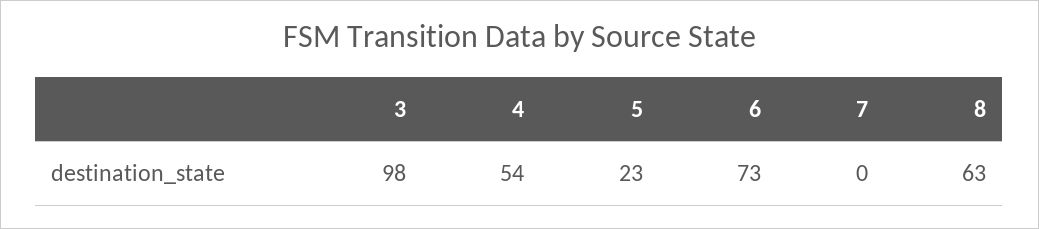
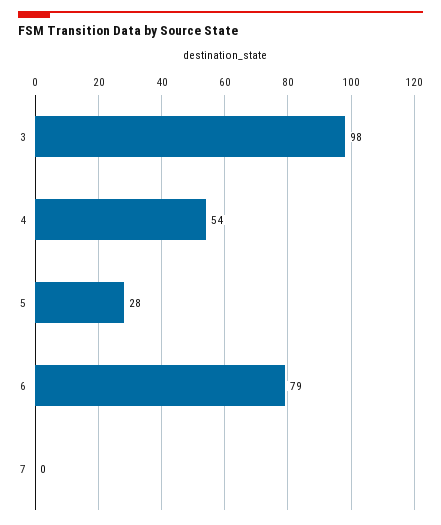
5: 23 -> 28
6: 73 -> 79
8: 63 -> none

